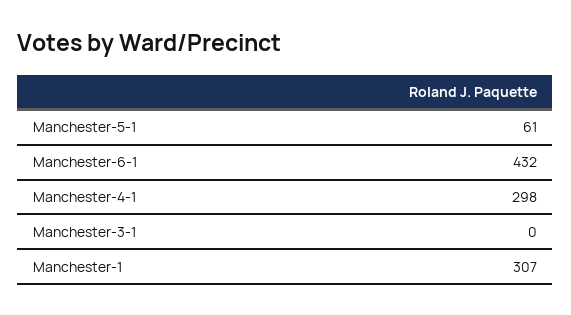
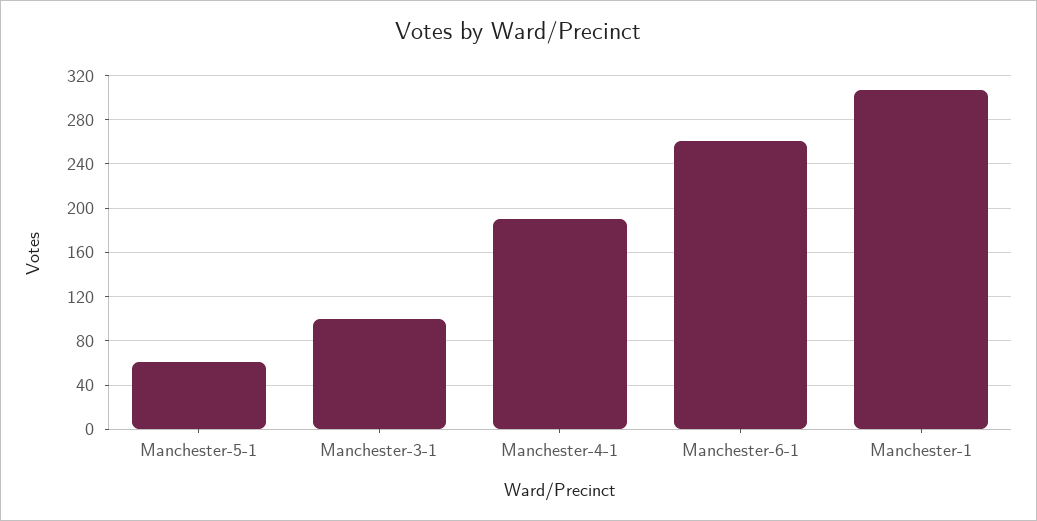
Manchester-6-1: 432 -> 260
Manchester-4-1: 298 -> 190
Manchester-3-1: 0 -> 100

